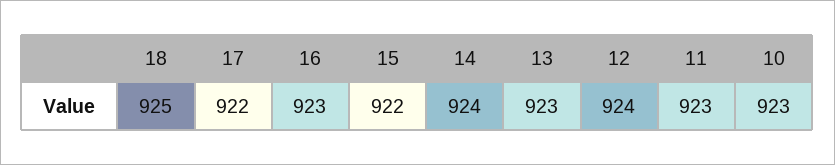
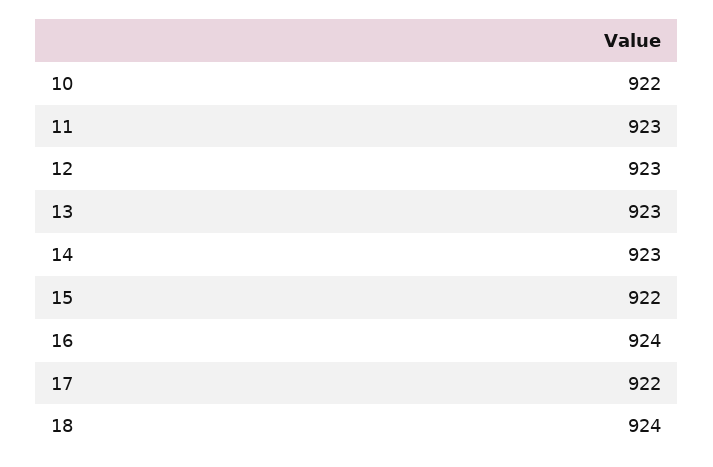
18: 925 -> 924
16: 923 -> 924
14: 924 -> 923
12: 924 -> 923
10: 923 -> 922

